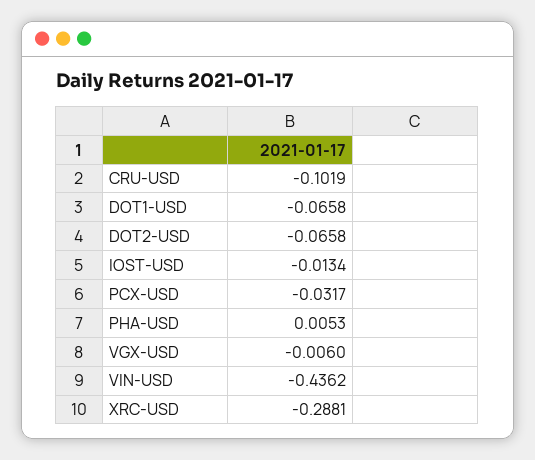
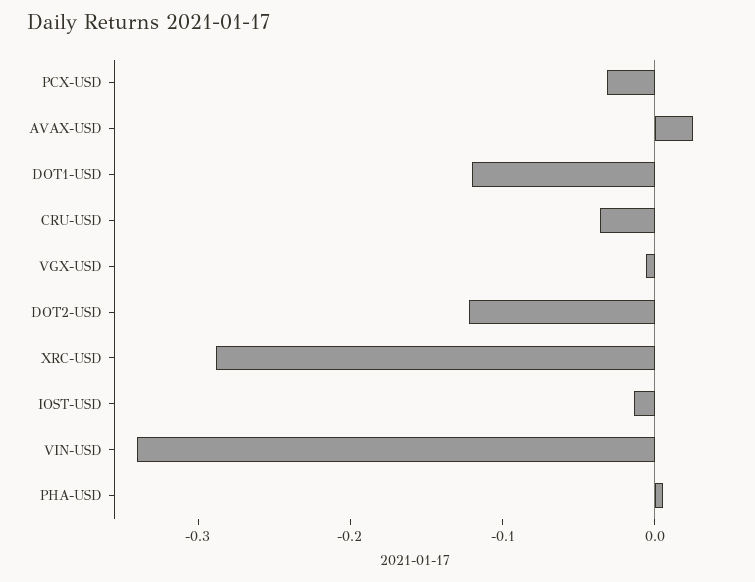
CRU-USD: -0.1019 -> -0.04
DOT1-USD: -0.0658 -> -0.12
DOT2-USD: -0.0658 -> -0.12
VIN-USD: -0.4362 -> -0.34
AVAX-USD: none -> 0.02

